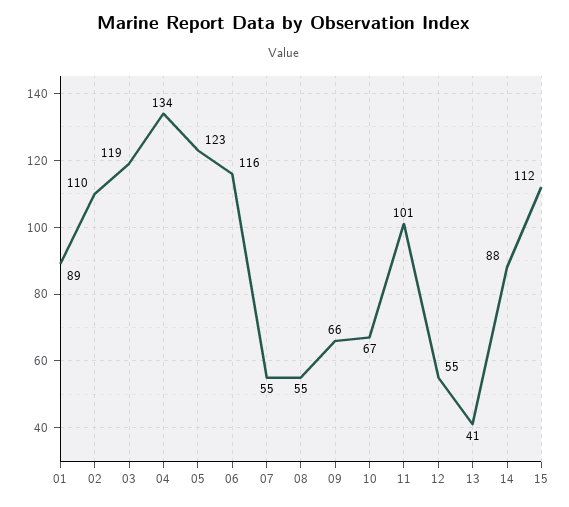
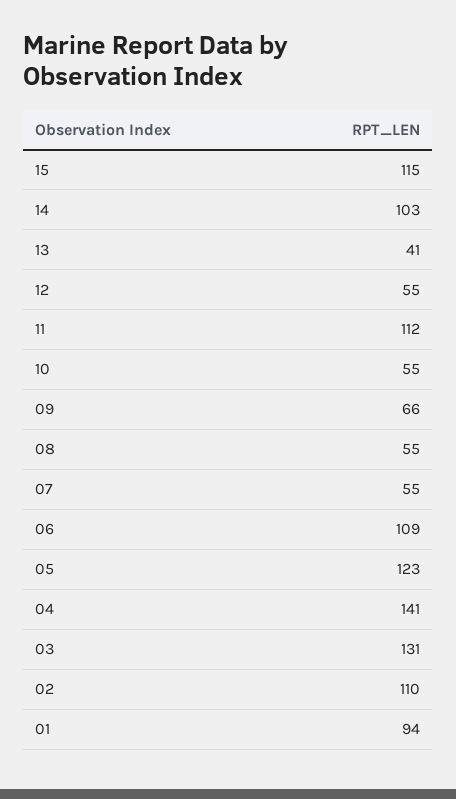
01: 89 -> 94
03: 119 -> 131
04: 134 -> 141
06: 116 -> 109
10: 67 -> 55
11: 101 -> 112
14: 88 -> 103
15: 112 -> 115

